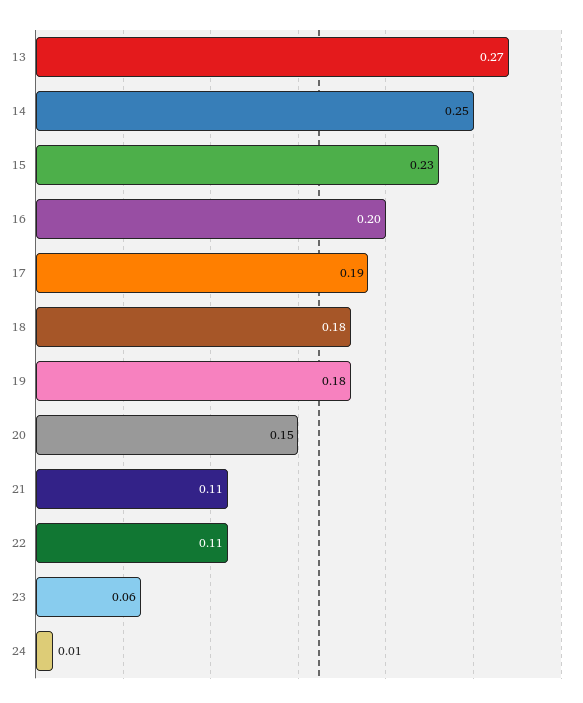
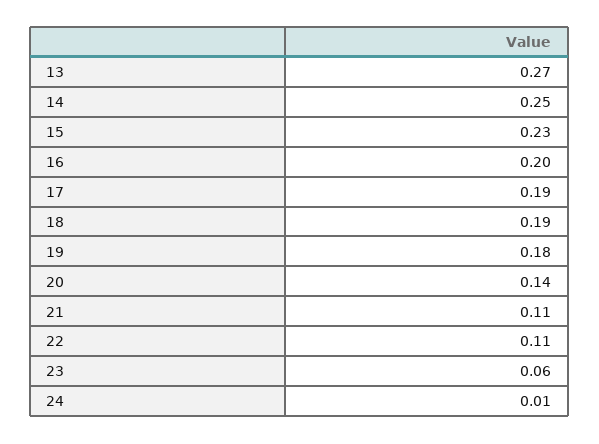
18: 0.18 -> 0.19
20: 0.15 -> 0.14

